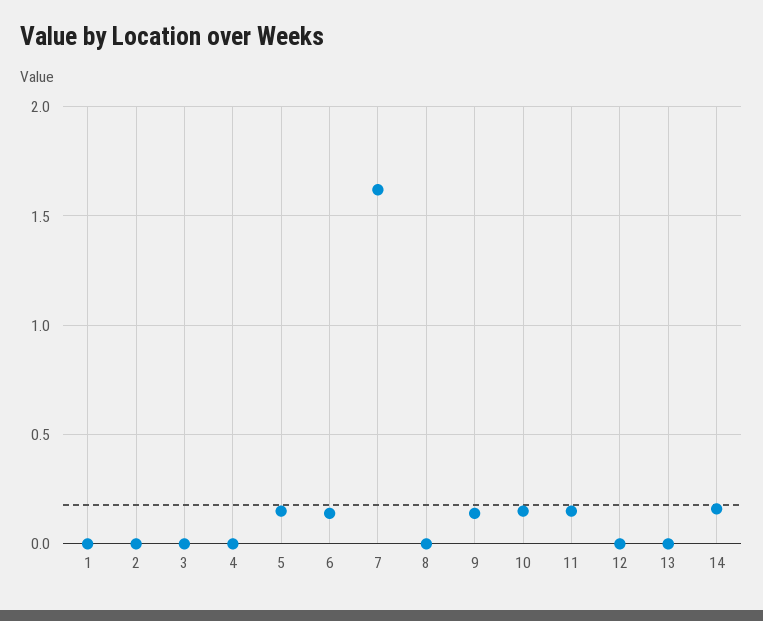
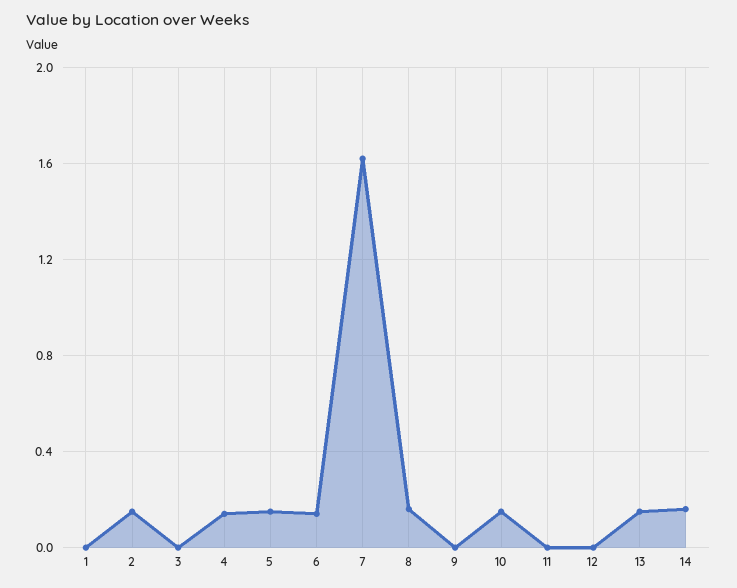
2: 0 -> 0.15
4: 0 -> 0.15
8: 0 -> 0.15
9: 0.15 -> 0
11: 0.15 -> 0
13: 0 -> 0.15

